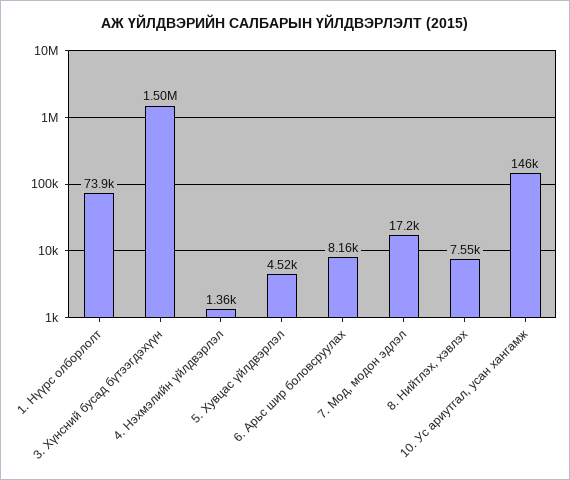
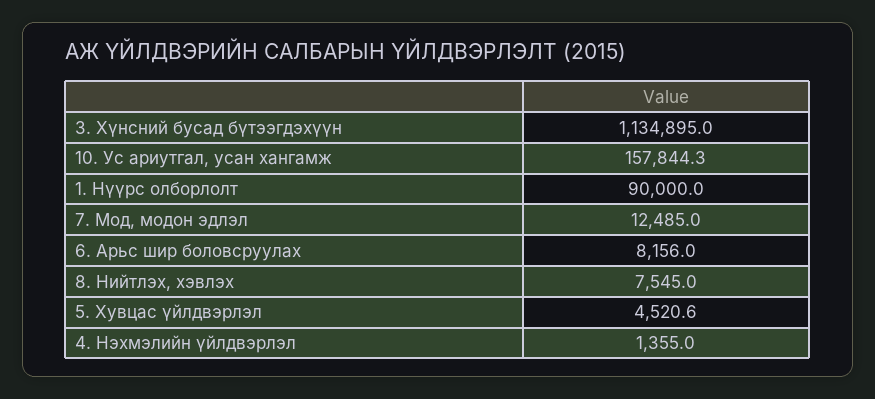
1. Нүүрс олборлолт: 73900 -> 90000
3. Хүнсний бусад бүтээгдэхүүн: 1500000 -> 1134895
7. Мод, модон эдлэл: 17200 -> 12485
10. Ус ариутгал, усан хангамж: 146000 -> 157844.3

